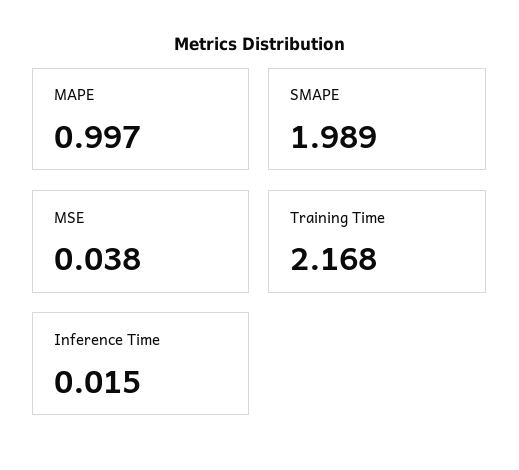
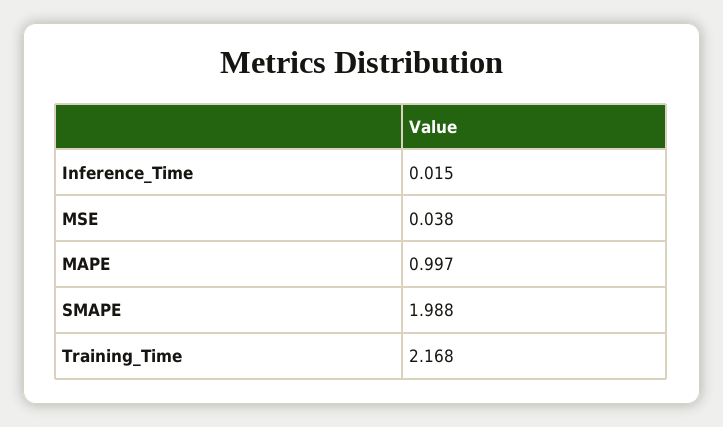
SMAPE: 1.989 -> 1.988

